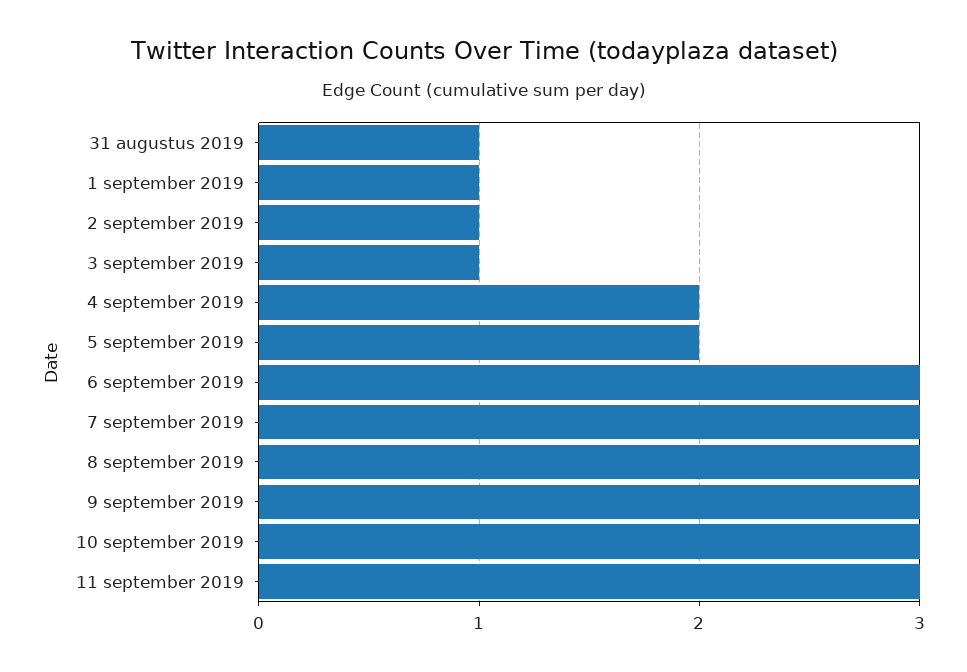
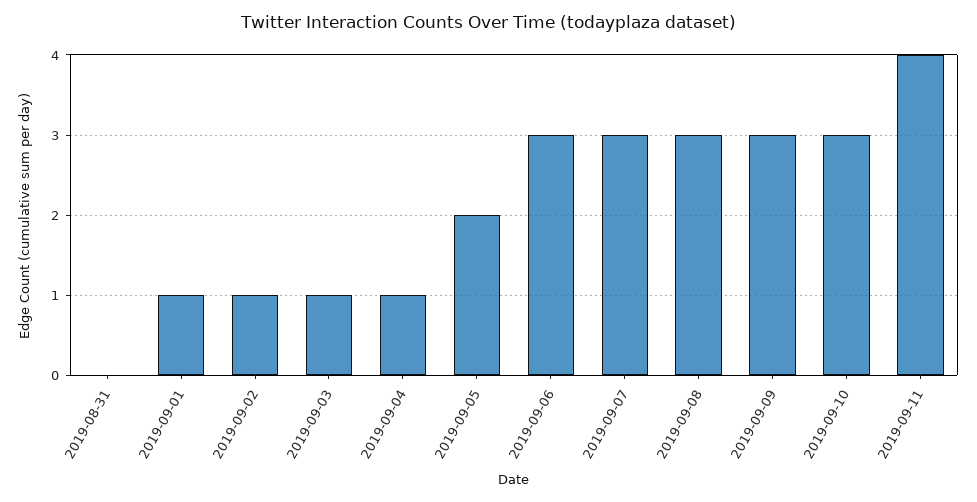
31 augustus 2019: 1 -> 0
4 september 2019: 2 -> 1
11 september 2019: 3 -> 4

